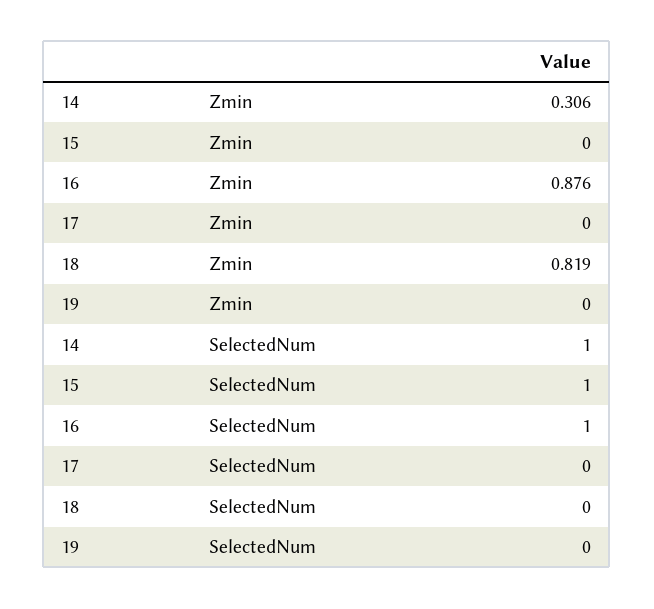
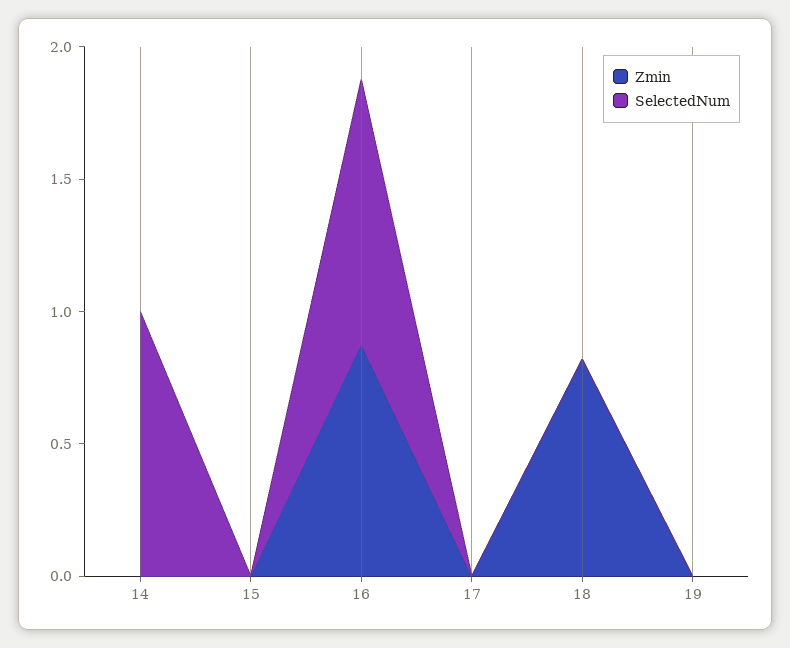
Zmin, 14: 0.306 -> 0
SelectedNum, 15: 1 -> 0

